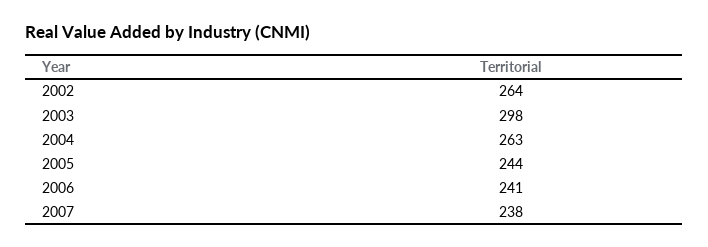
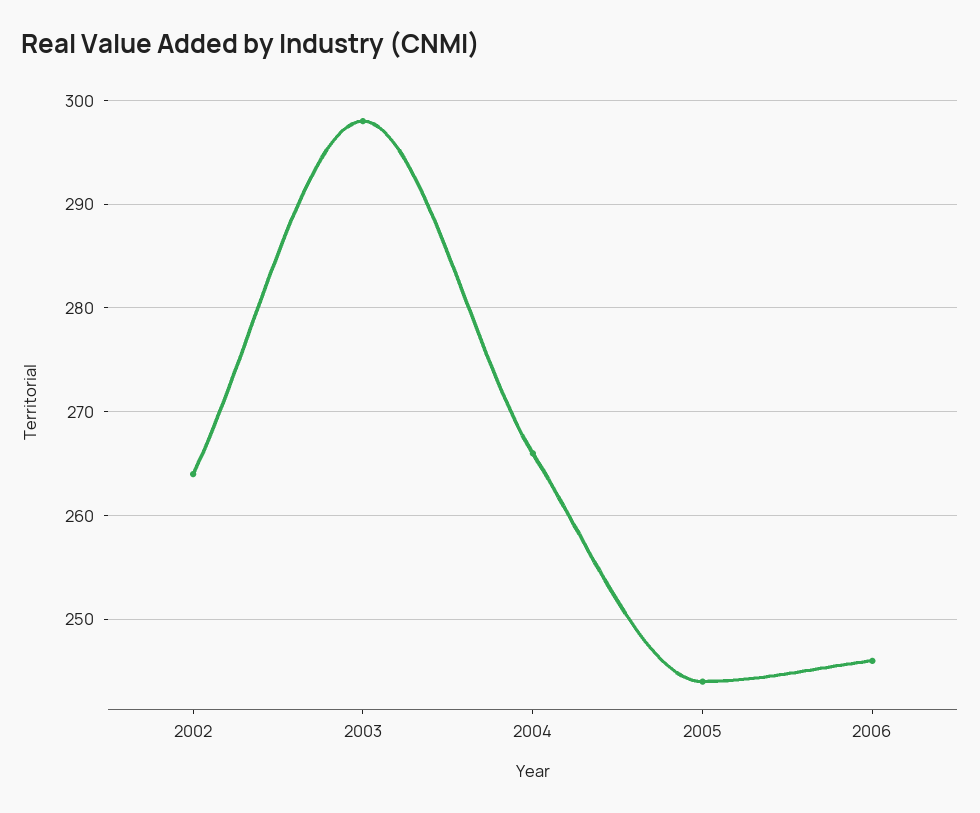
2004: 263 -> 266
2006: 241 -> 246
2007: 238 -> none

